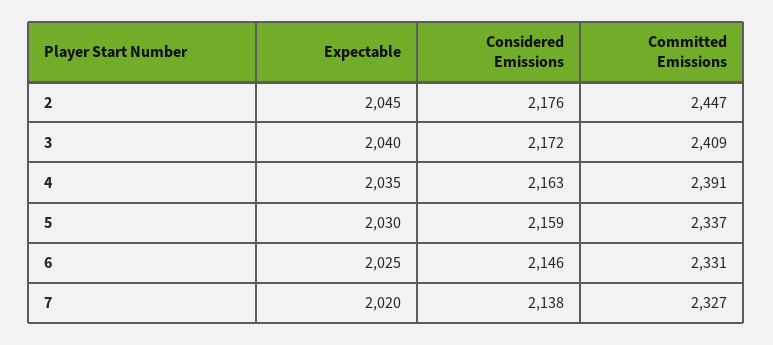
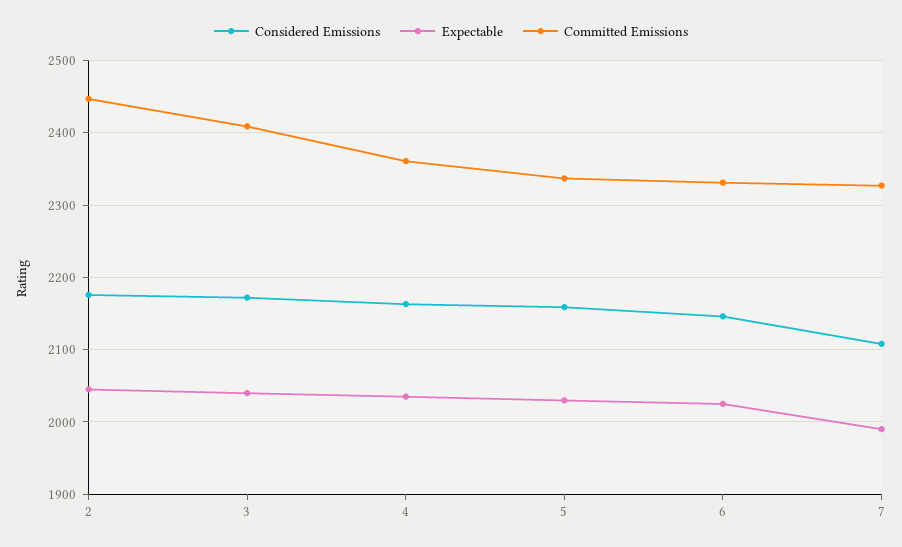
Committed Emissions, 4: 2391 -> 2360
Expectable, 7: 2020 -> 1990
Considered Emissions, 7: 2138 -> 2110

